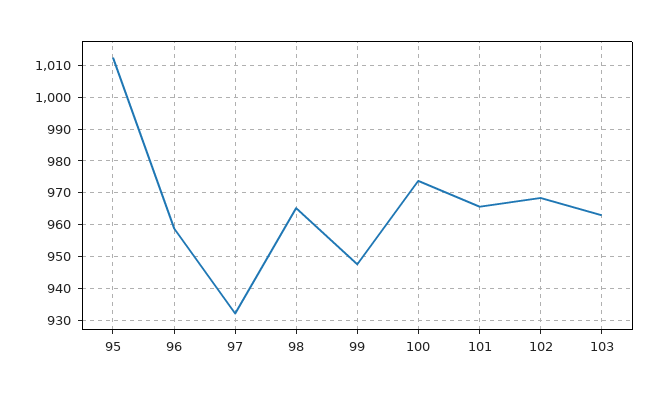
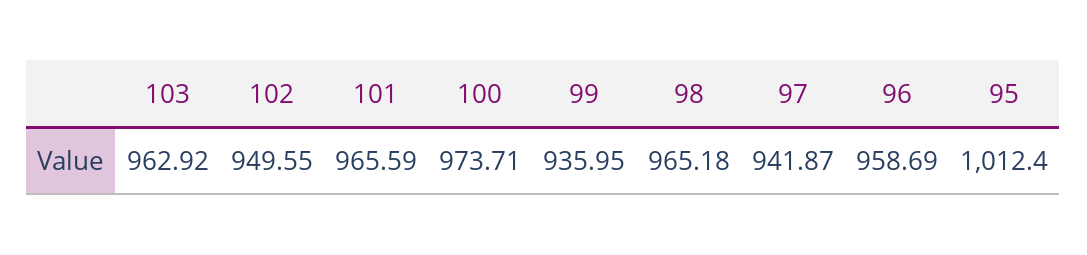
97: 932 -> 941.87
99: 948 -> 935.95
102: 968 -> 949.55

